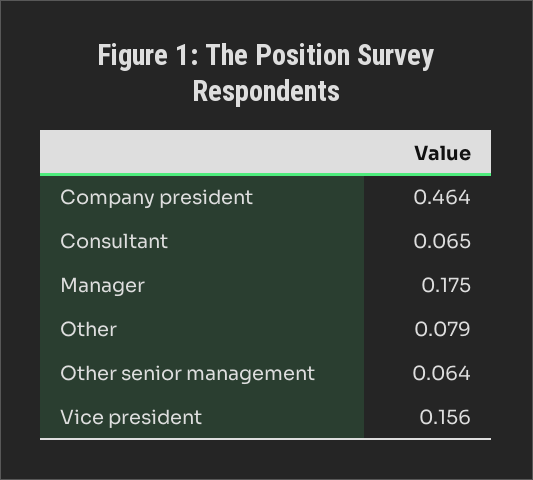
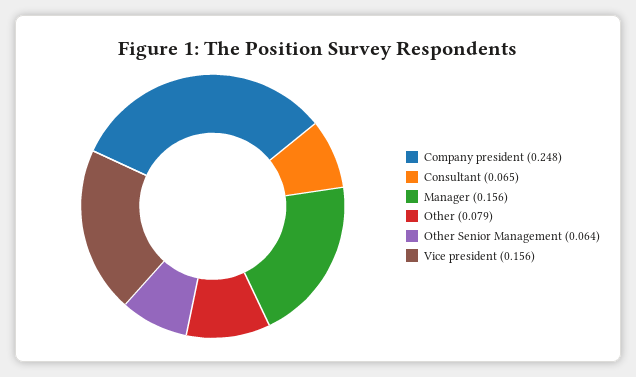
Company president: 0.464 -> 0.248
Manager: 0.175 -> 0.156

